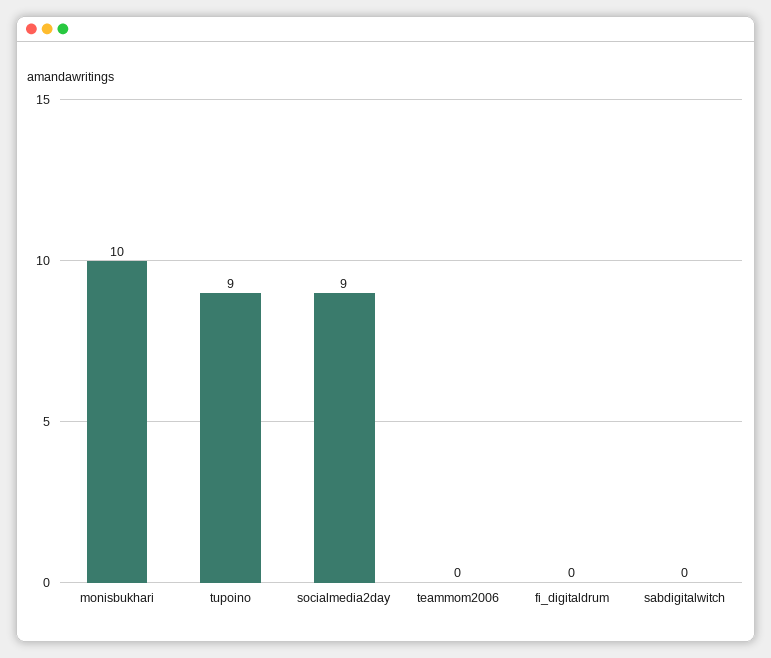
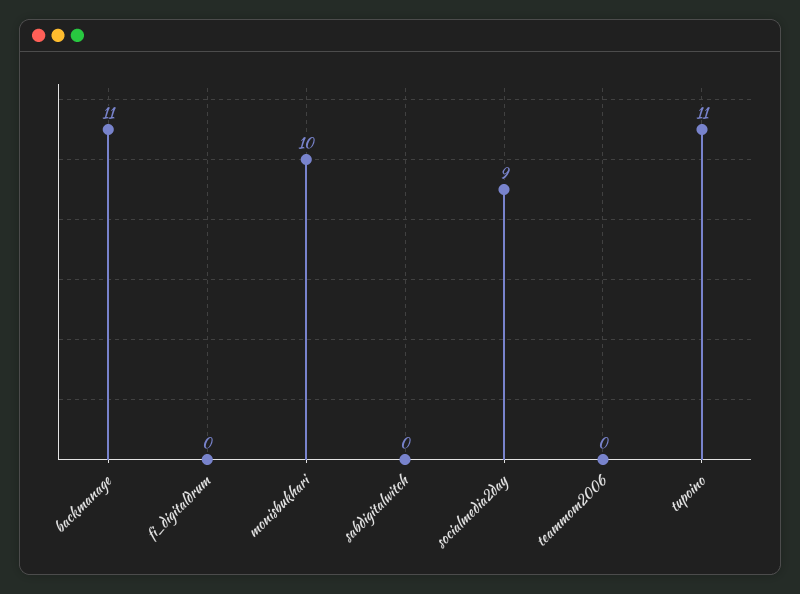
tupoino: 9 -> 11
backmanage: none -> 11

